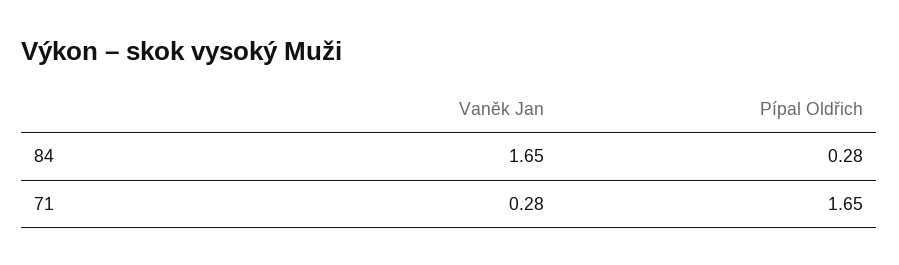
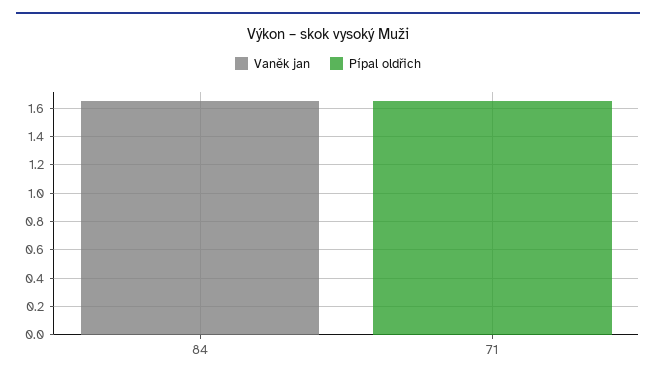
Pípal Oldřich, 84: 0.28 -> 0
Vaněk Jan, 71: 0.28 -> 0

